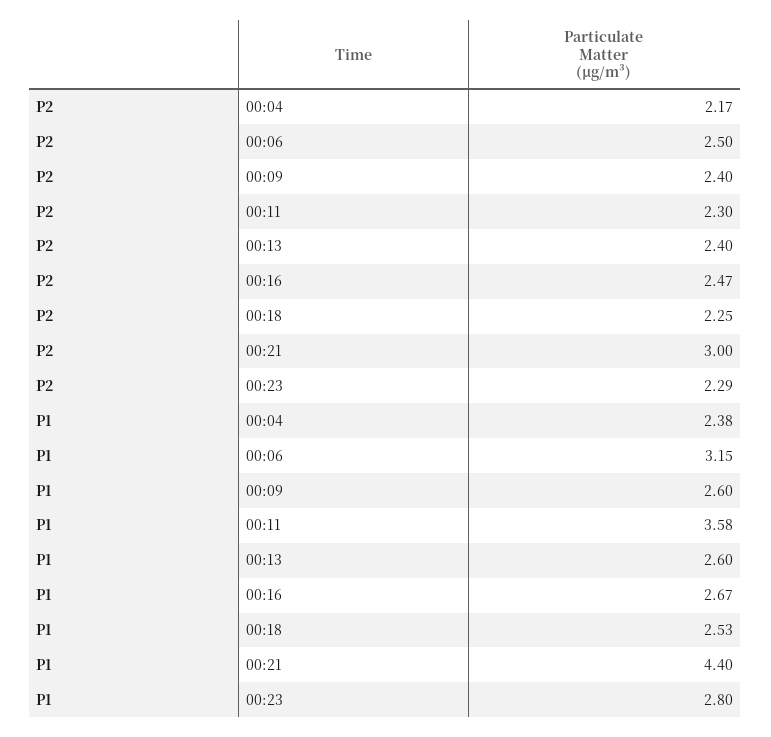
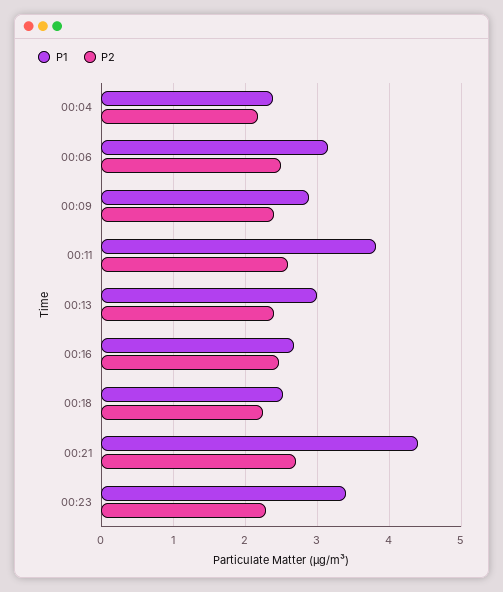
P2, 00:11: 2.3 -> 2.6
P2, 00:21: 3 -> 2.7
P1, 00:09: 2.6 -> 2.9
P1, 00:11: 3.58 -> 3.8
P1, 00:13: 2.6 -> 3
P1, 00:23: 2.8 -> 3.4

